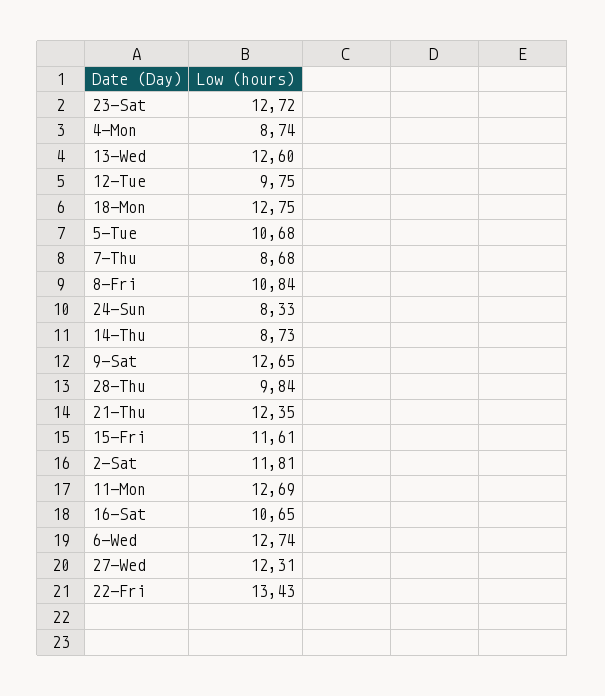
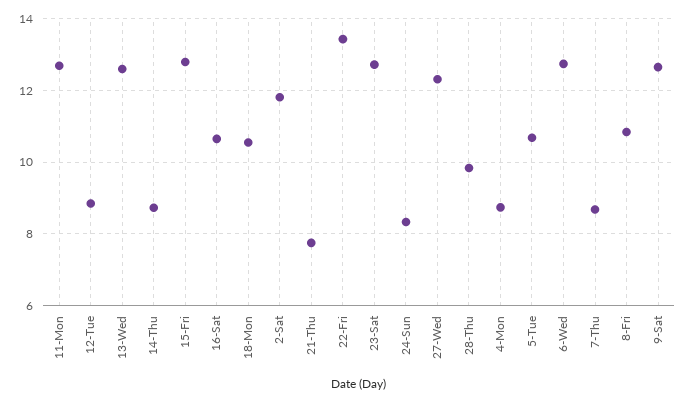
12-Tue: 9.75 -> 8.8
18-Mon: 12.75 -> 10.6
21-Thu: 12.35 -> 7.8
15-Fri: 11.61 -> 12.8

